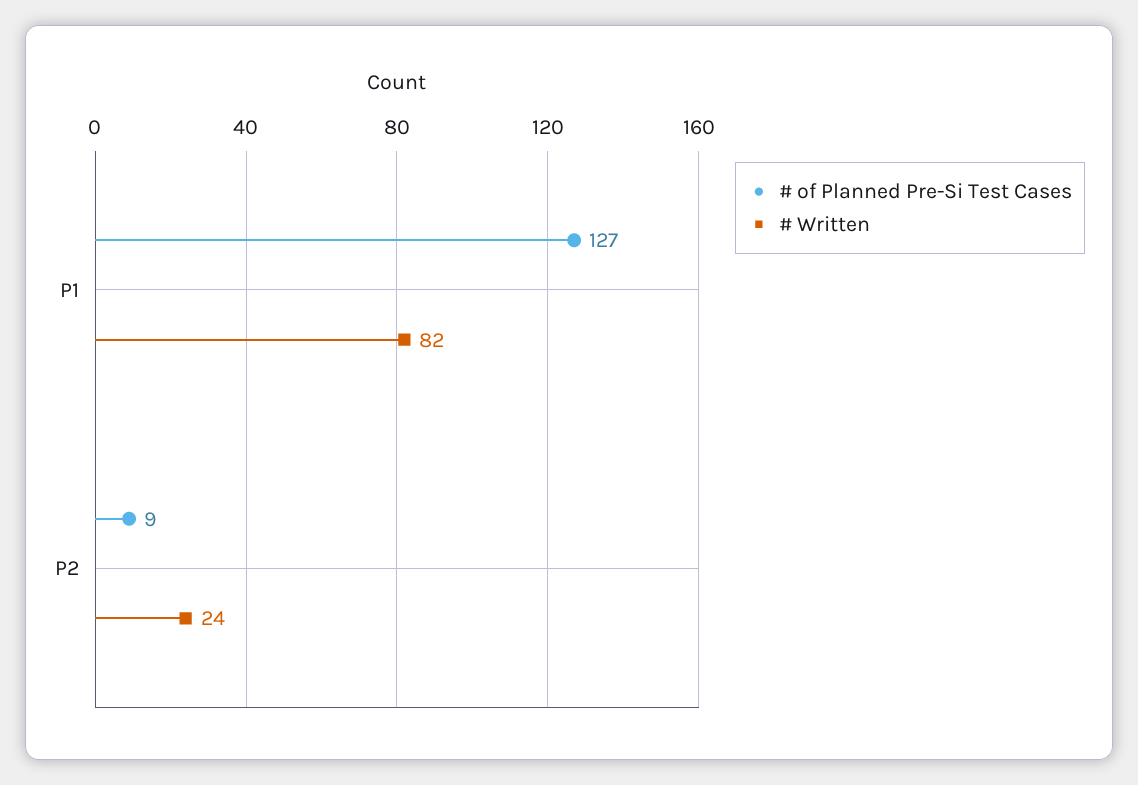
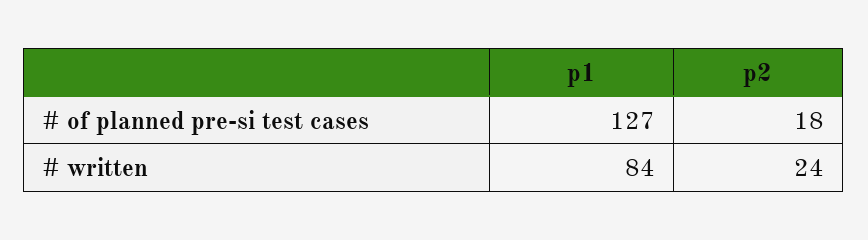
# Written, P1: 82 -> 84
# of Planned Pre-Si Test Cases, P2: 9 -> 18

